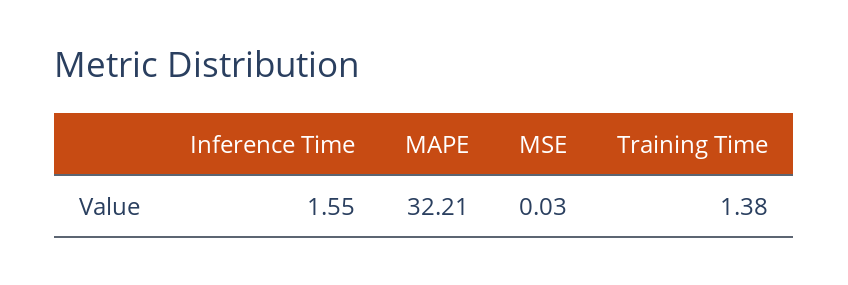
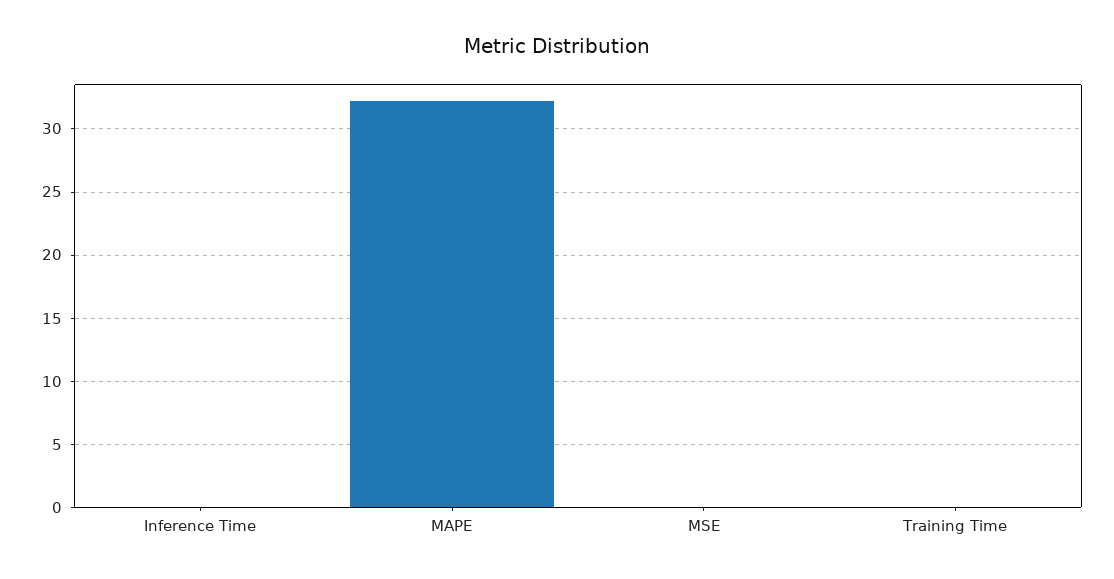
Inference Time: 1.55 -> 0
Training Time: 1.38 -> 0

